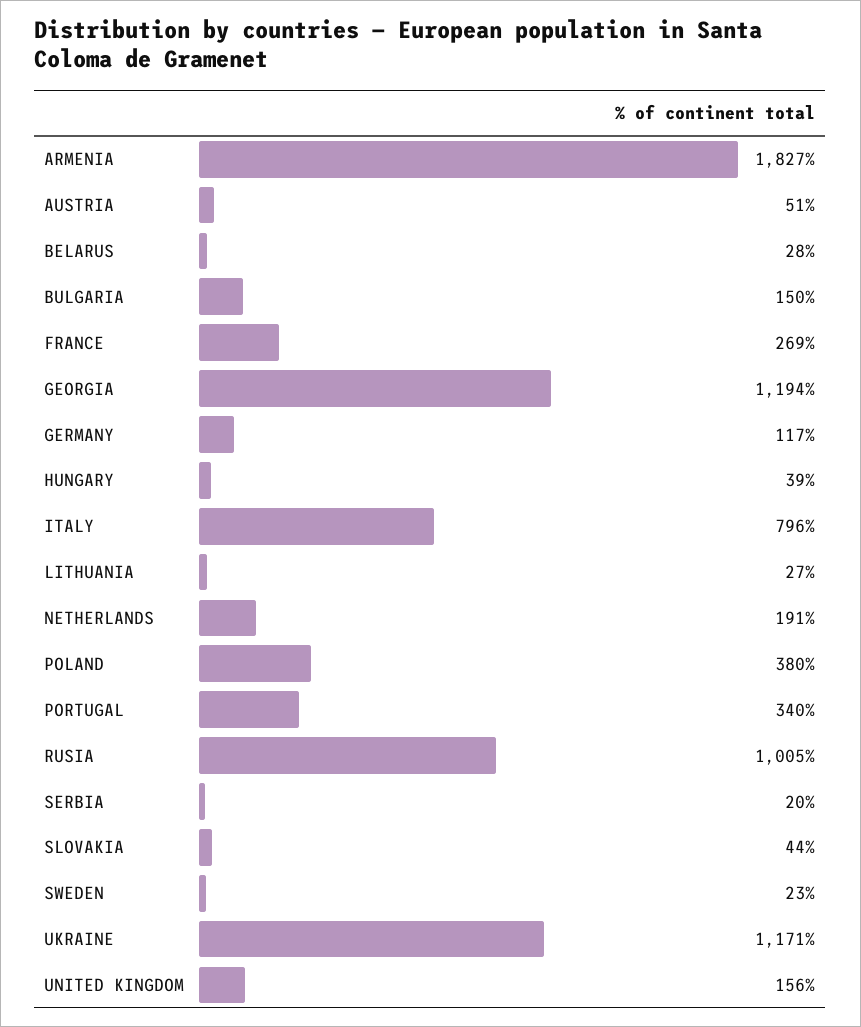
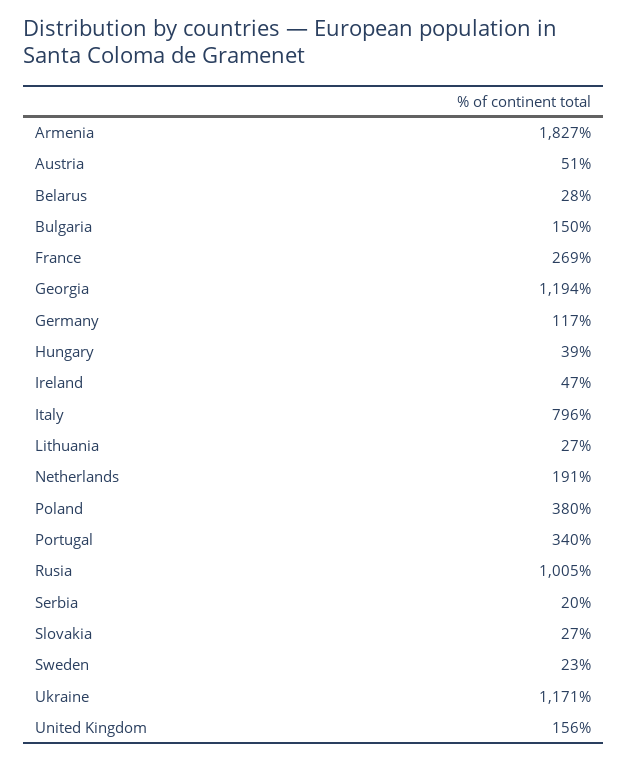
SLOVAKIA: 44 -> 27
Ireland: none -> 47

